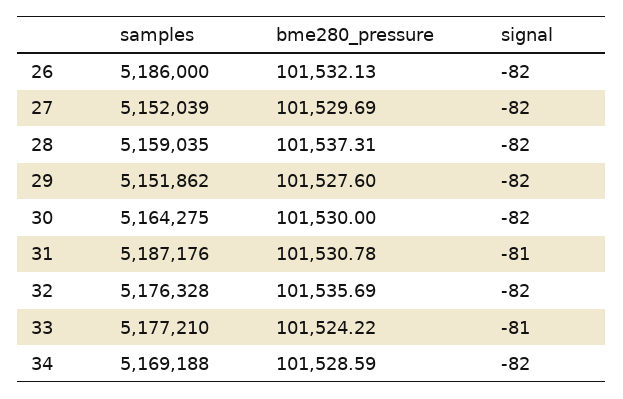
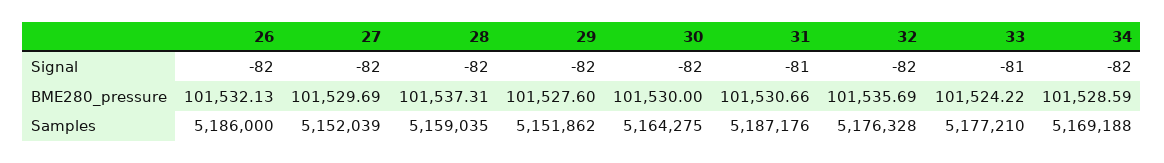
bme280_pressure, 31: 101530.78 -> 101530.66

